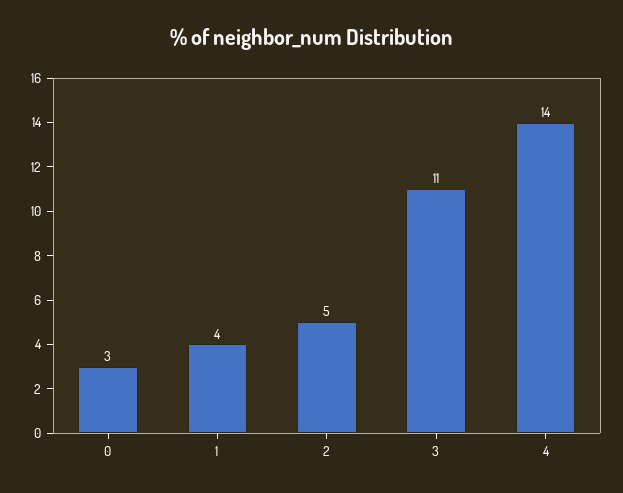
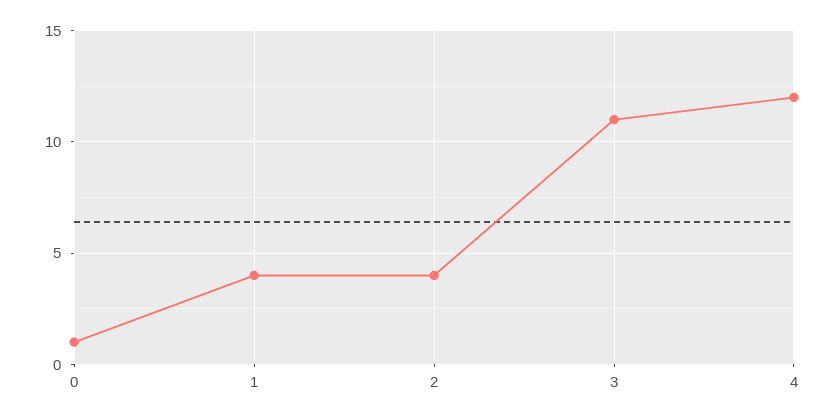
0: 3 -> 1
2: 5 -> 4
4: 14 -> 12

